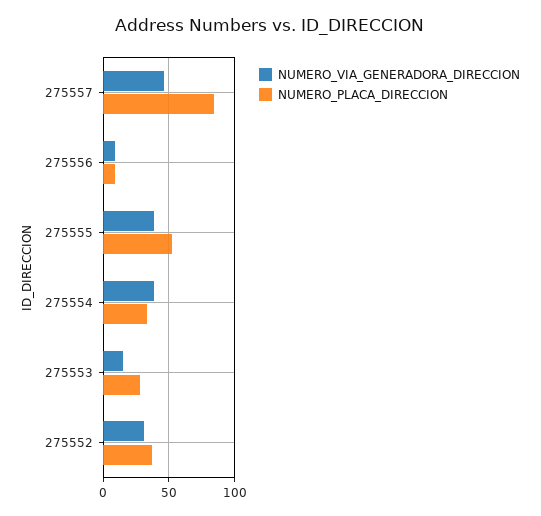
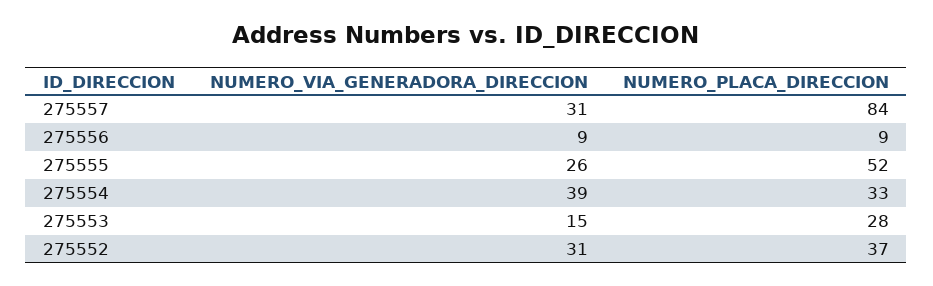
NUMERO_VIA_GENERADORA_DIRECCION, 275557: 45 -> 31
NUMERO_VIA_GENERADORA_DIRECCION, 275555: 40 -> 26

